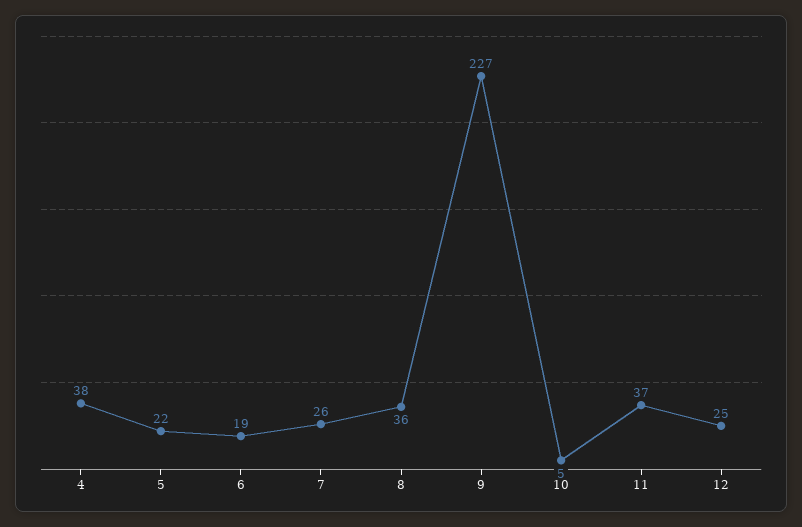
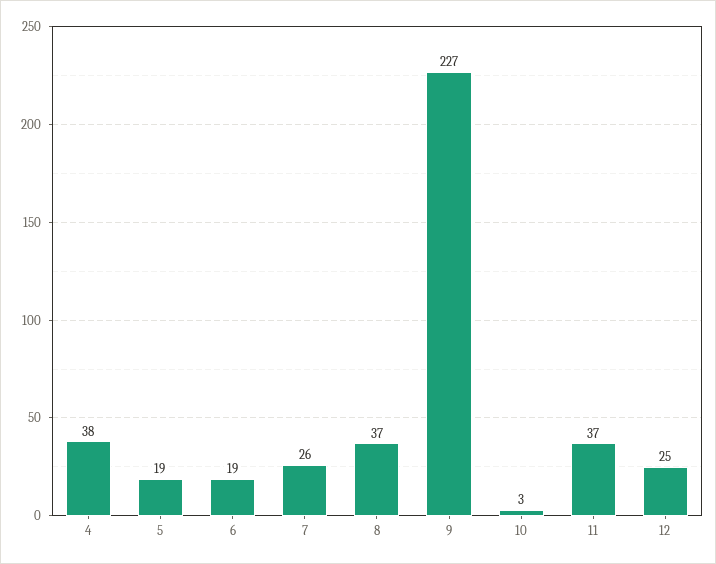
5: 22 -> 19
8: 36 -> 37
10: 5 -> 3

